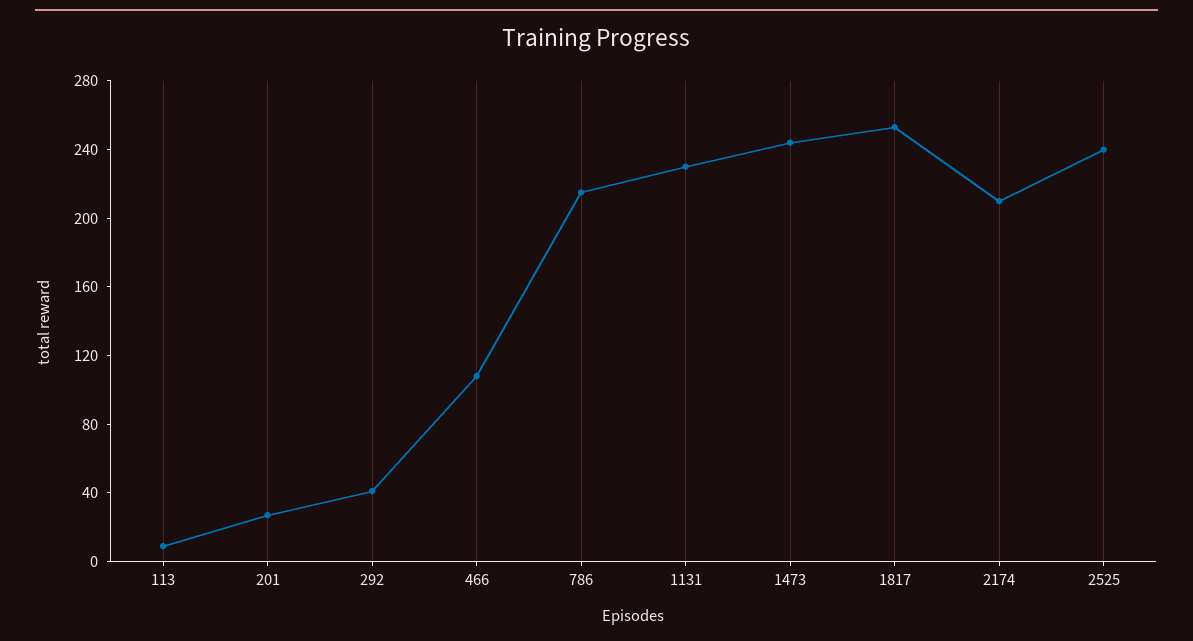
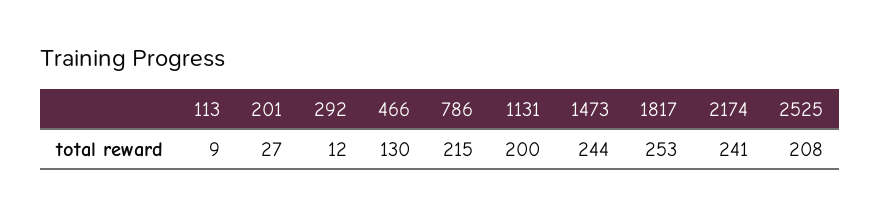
292: 40 -> 12
466: 110 -> 130
1131: 230 -> 200
2174: 210 -> 241
2525: 240 -> 208

